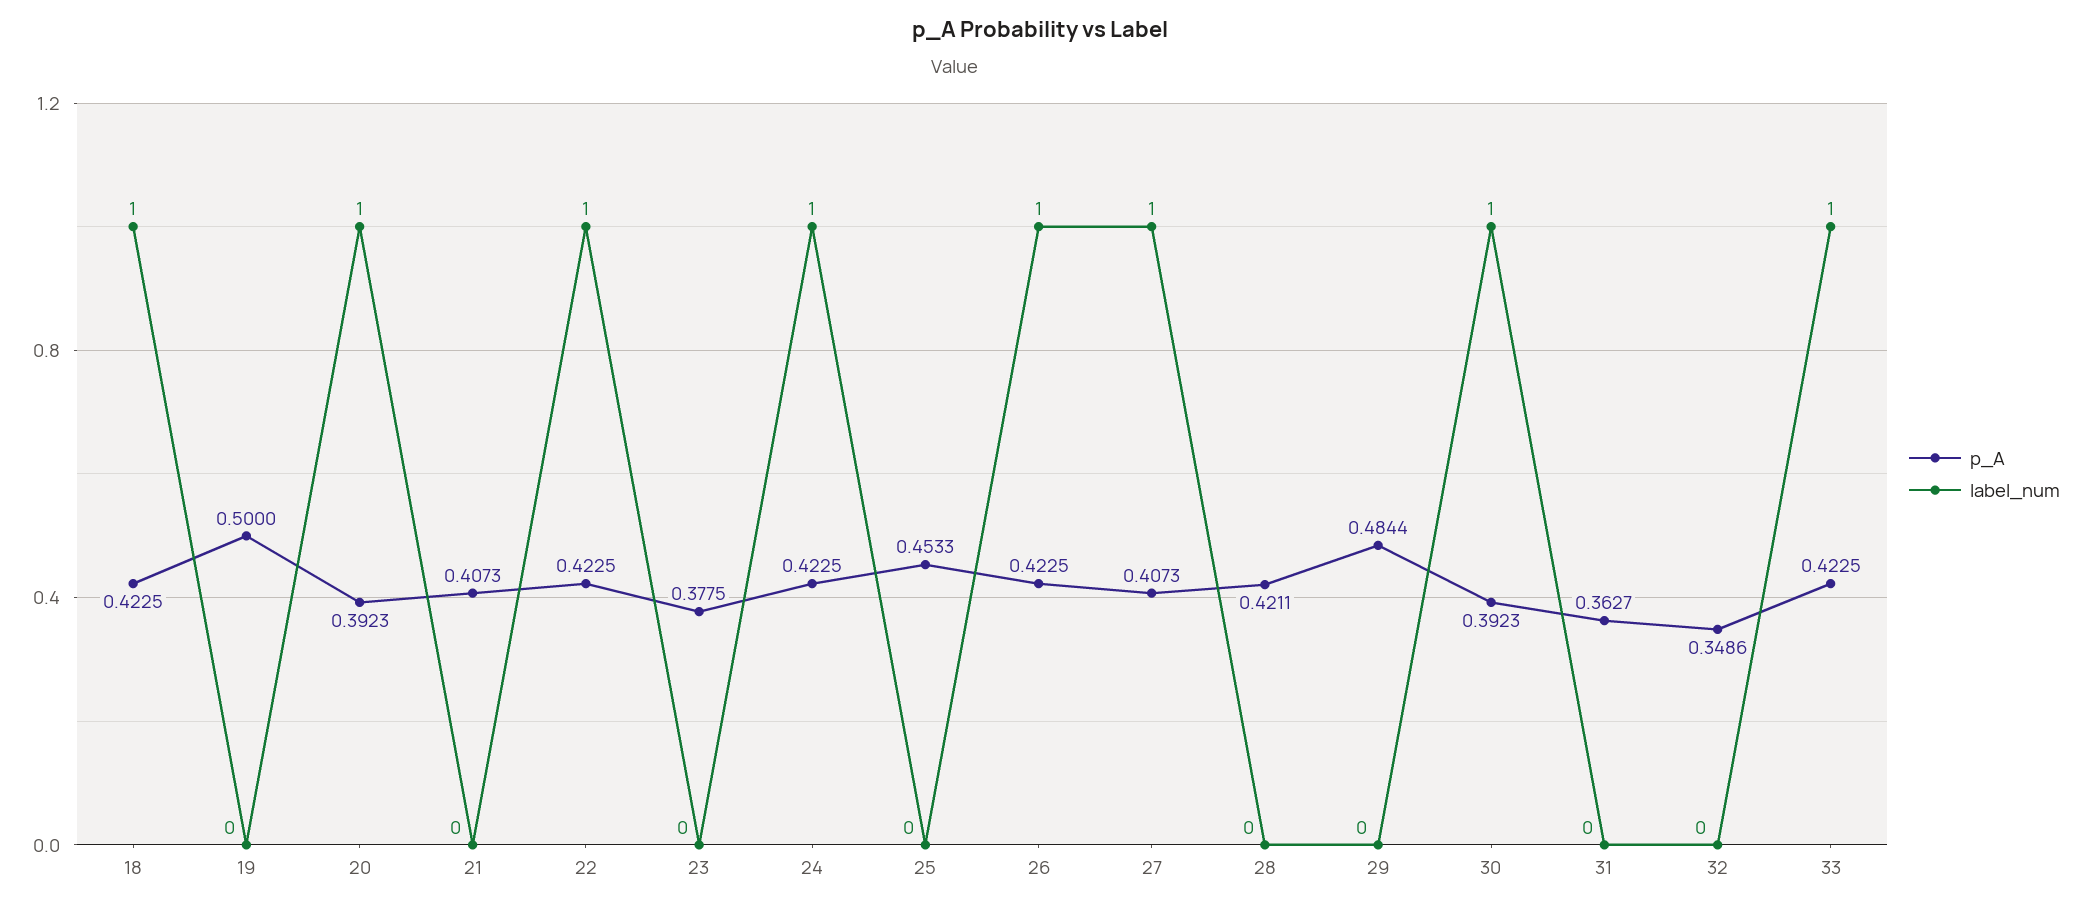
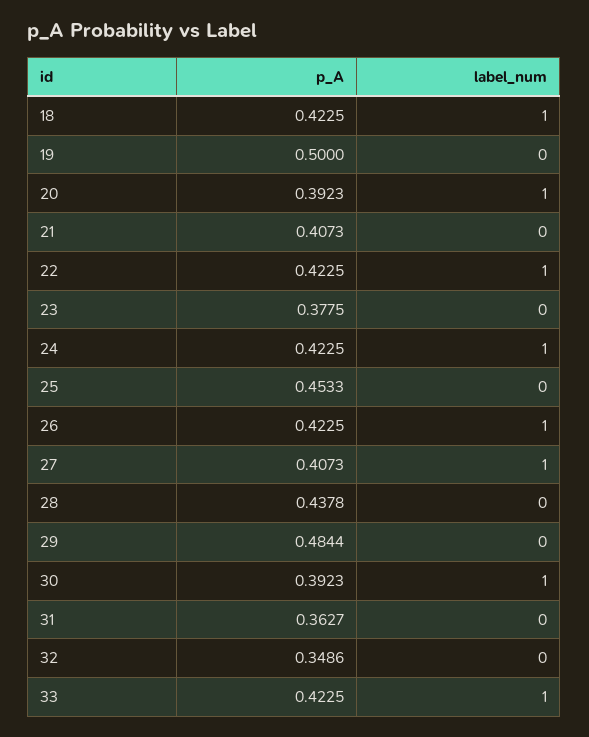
p_A, 28: 0.4211 -> 0.4378

